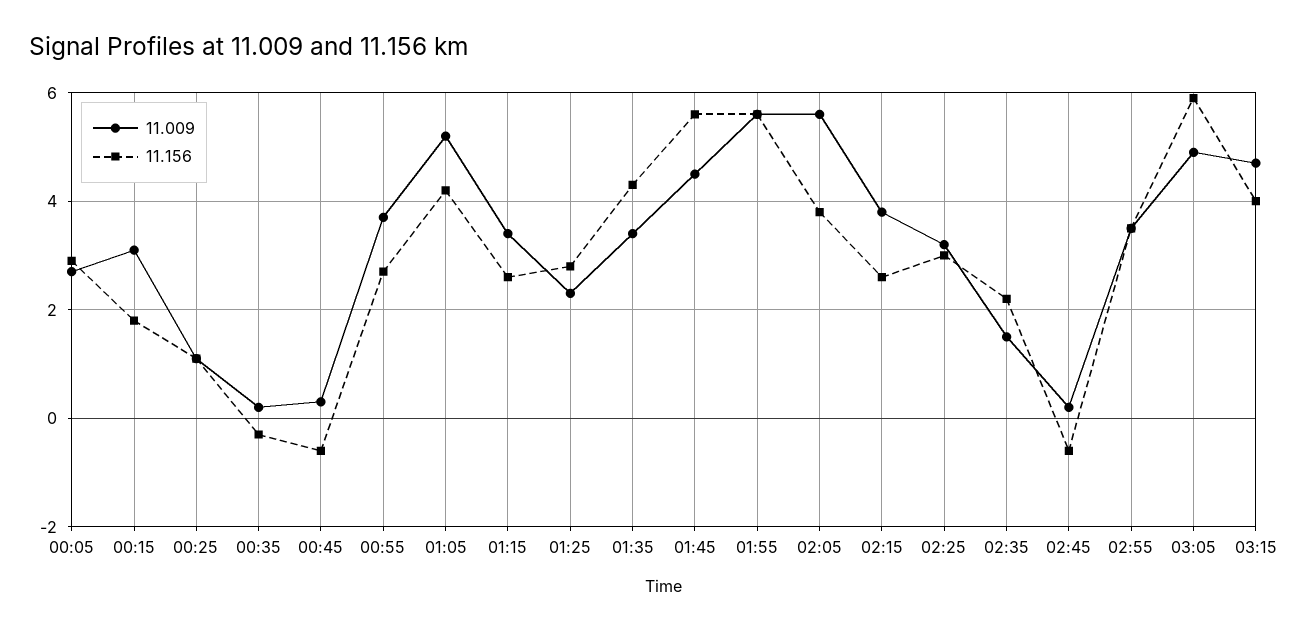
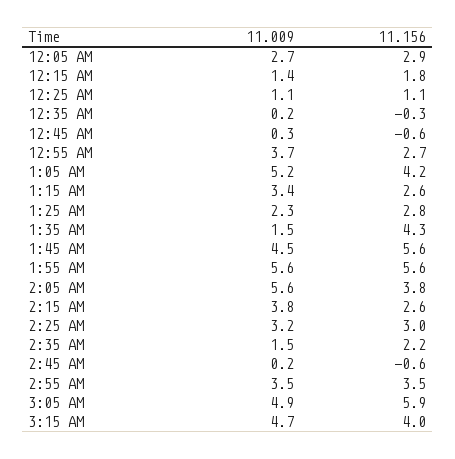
11.009, 00:15: 3 -> 1.4
11.009, 01:35: 3.5 -> 1.5

